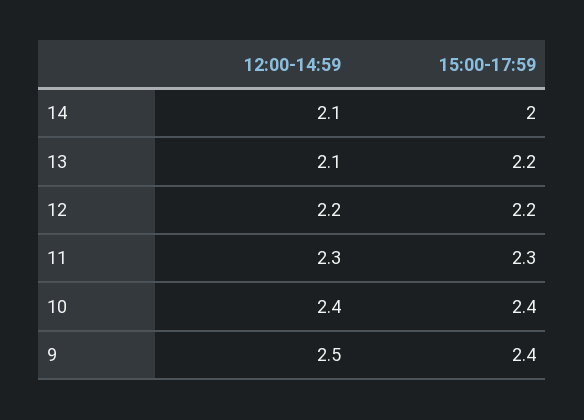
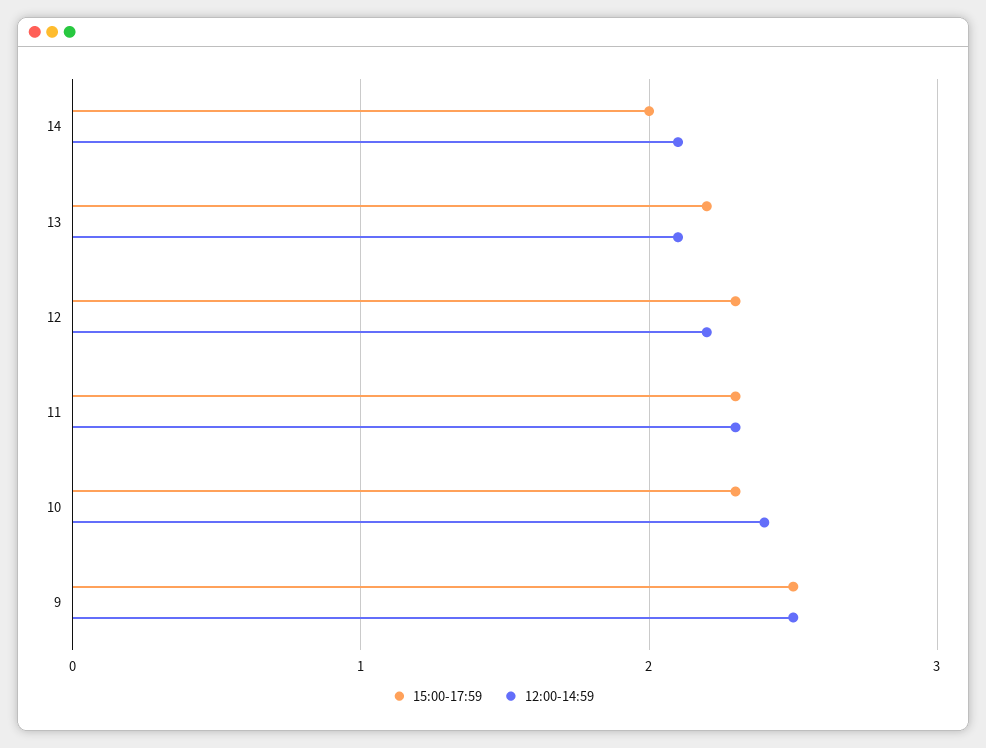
15:00-17:59, 12: 2.2 -> 2.3
15:00-17:59, 10: 2.4 -> 2.3
15:00-17:59, 9: 2.4 -> 2.5

